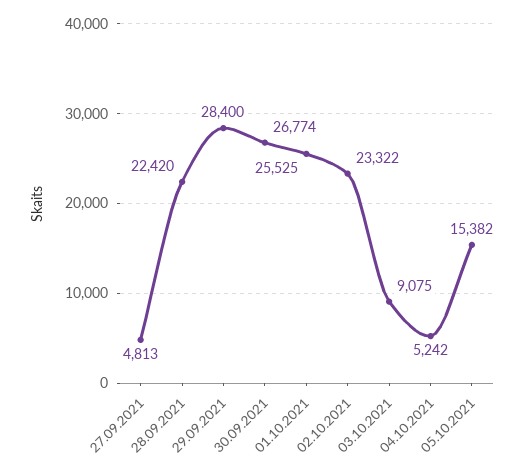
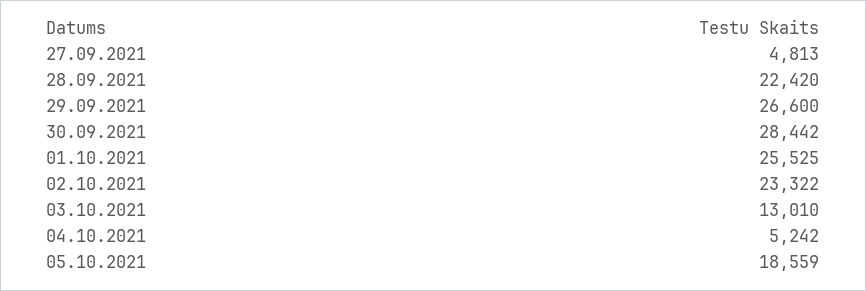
29.09.2021: 28400 -> 26600
30.09.2021: 26774 -> 28442
03.10.2021: 9075 -> 13010
05.10.2021: 15382 -> 18559

